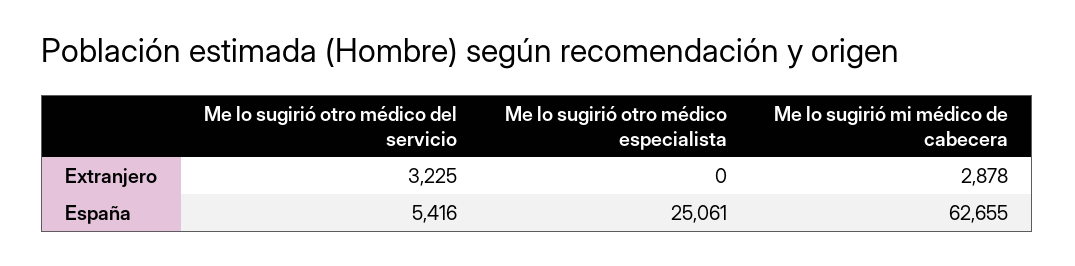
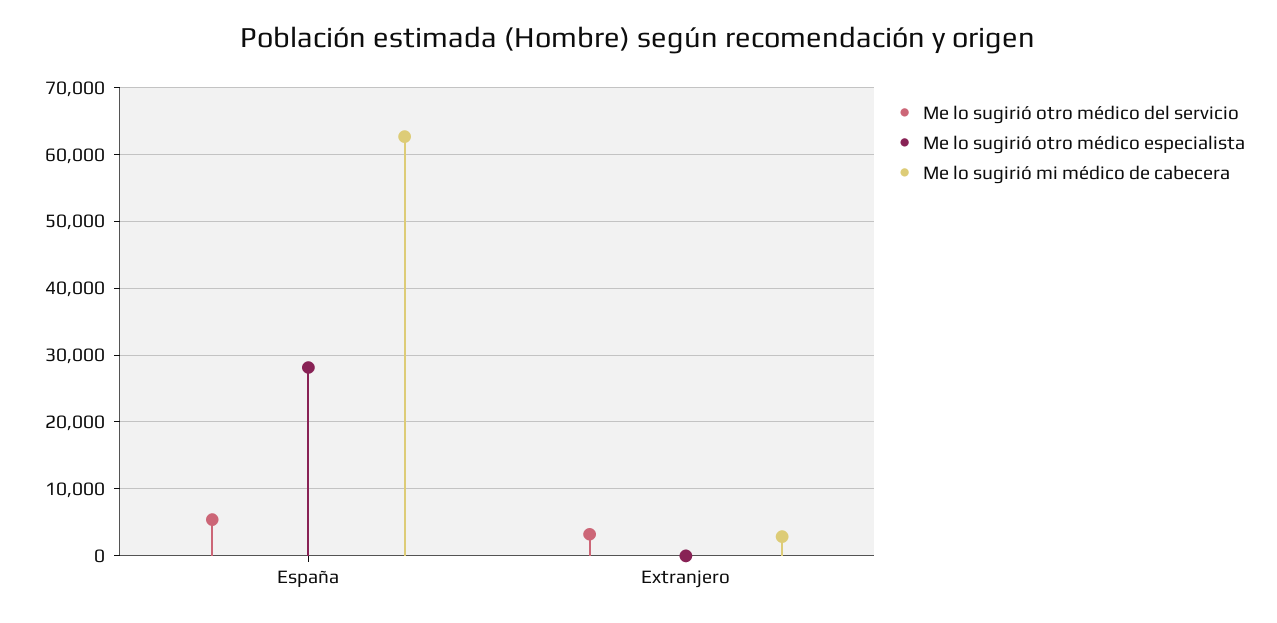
Me lo sugirió otro médico especialista, España: 25061 -> 28000

